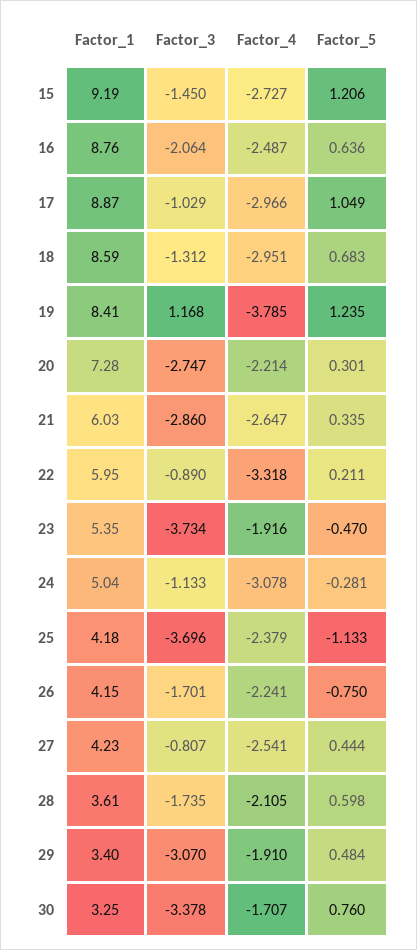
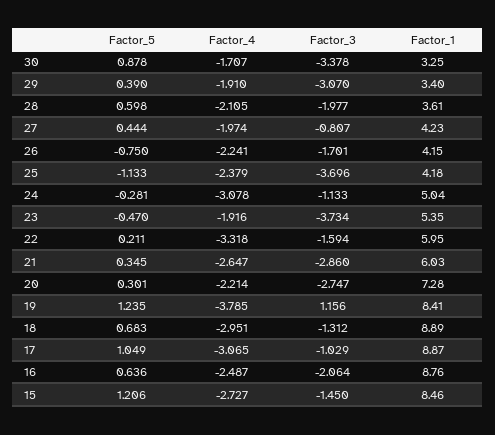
Factor_1, 15: 9.19 -> 8.46
Factor_4, 17: -2.966 -> -3.065
Factor_1, 18: 8.59 -> 8.89
Factor_3, 19: 1.168 -> 1.156
Factor_5, 21: 0.335 -> 0.345
Factor_3, 22: -0.89 -> -1.594
Factor_4, 27: -2.541 -> -1.974
Factor_3, 28: -1.735 -> -1.977
Factor_5, 29: 0.484 -> 0.39
Factor_5, 30: 0.76 -> 0.878

